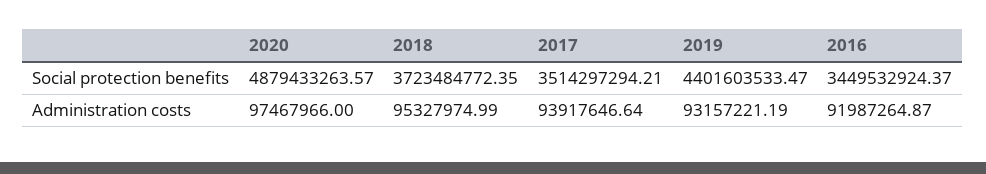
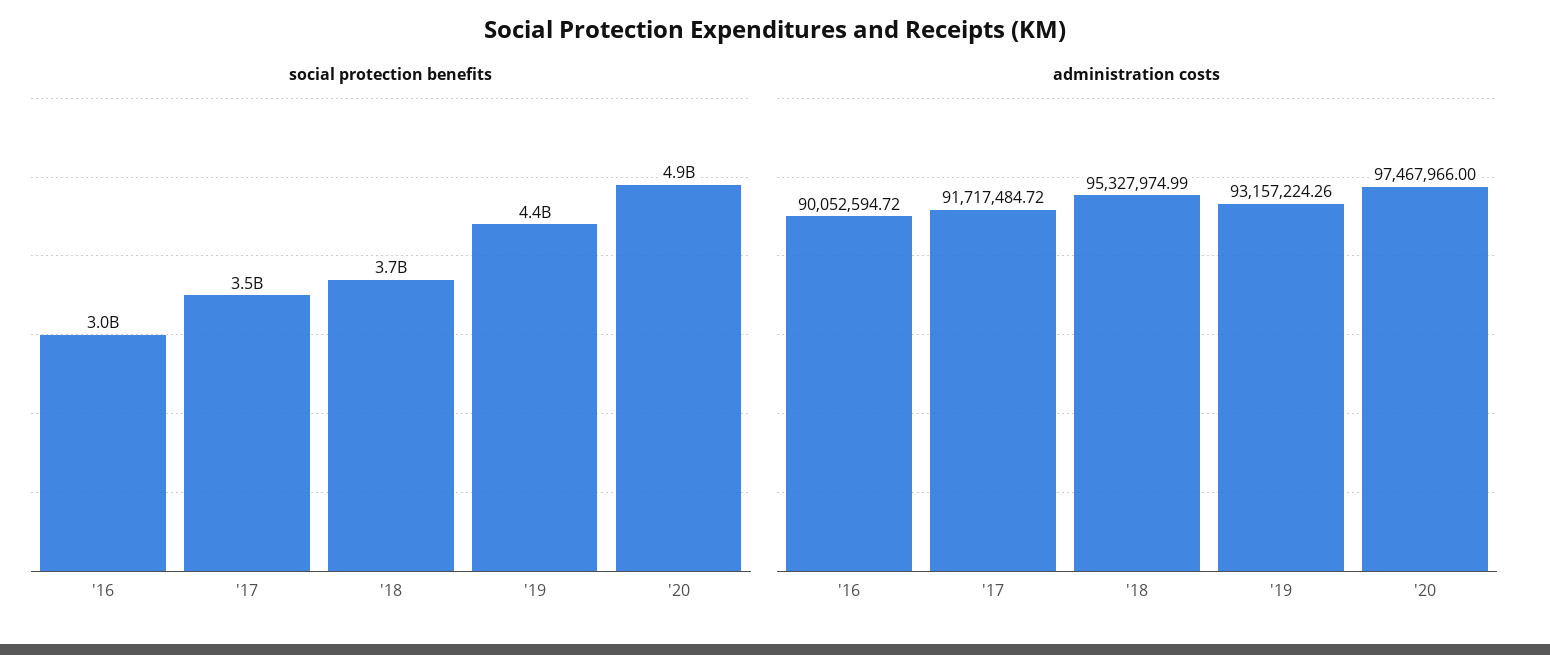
Social protection benefits, 2016: 3449532924.37 -> 3000000000
Administration costs, 2017: 93917646.64 -> 91717484.72
Administration costs, 2019: 93157221.19 -> 93157224.26
Administration costs, 2016: 91987264.87 -> 90052594.72

